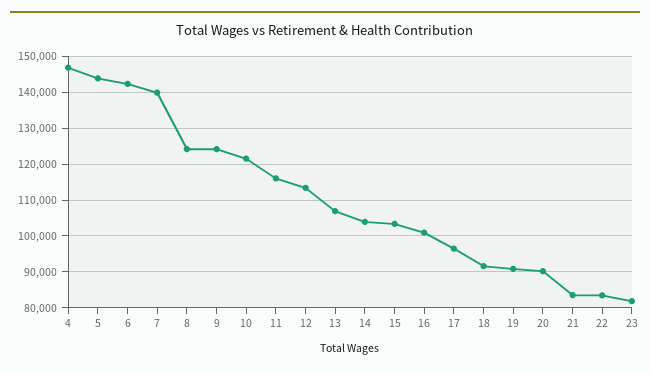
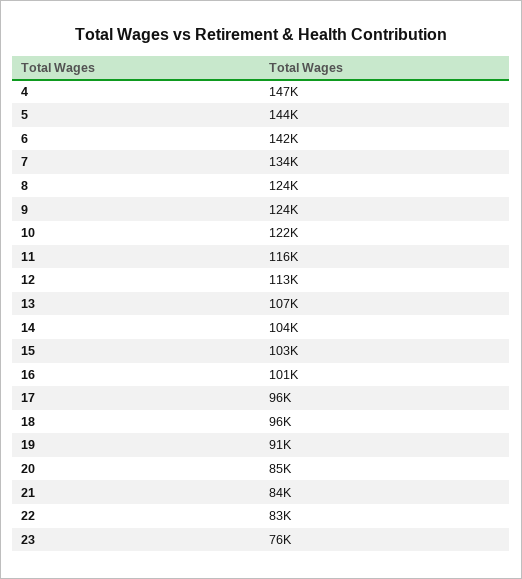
7: 140000 -> 134000
18: 92000 -> 96000
20: 90000 -> 85000
23: 82000 -> 76000

